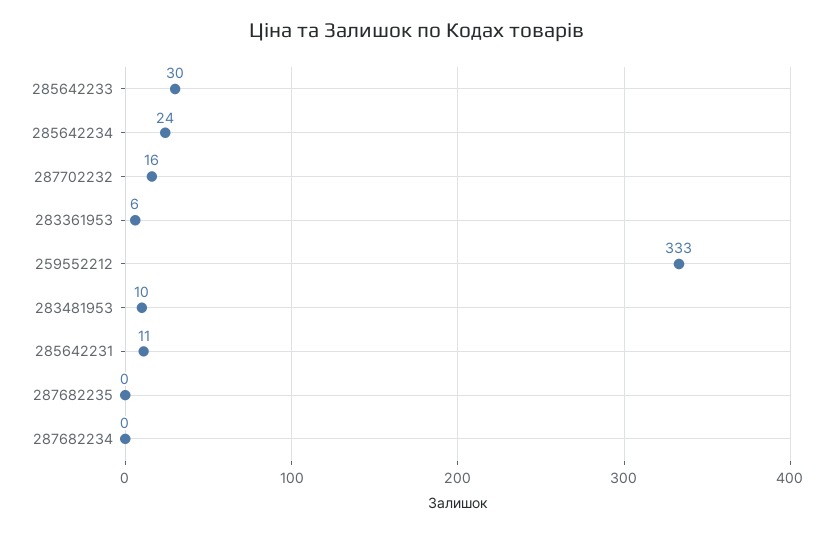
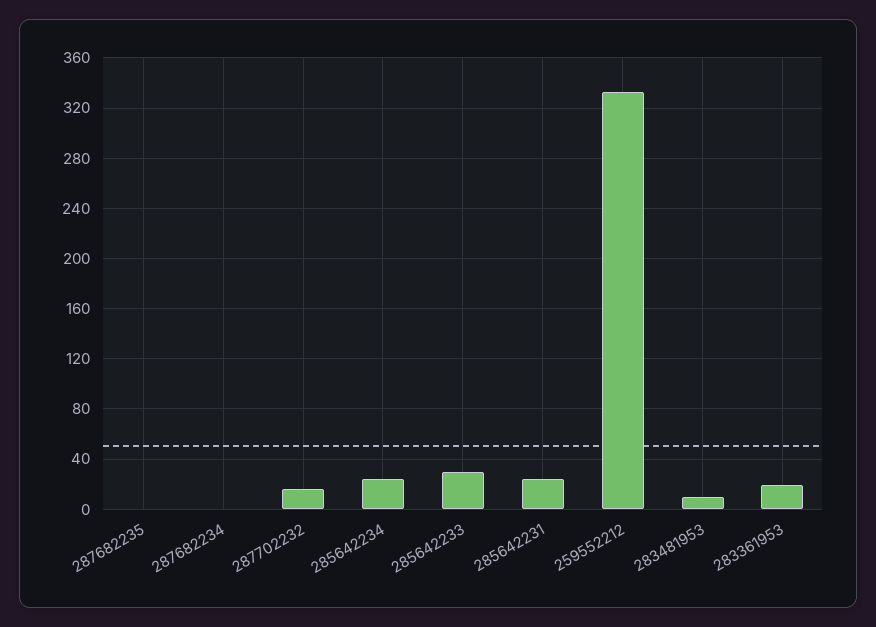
283361953: 6 -> 20
285642231: 11 -> 25

